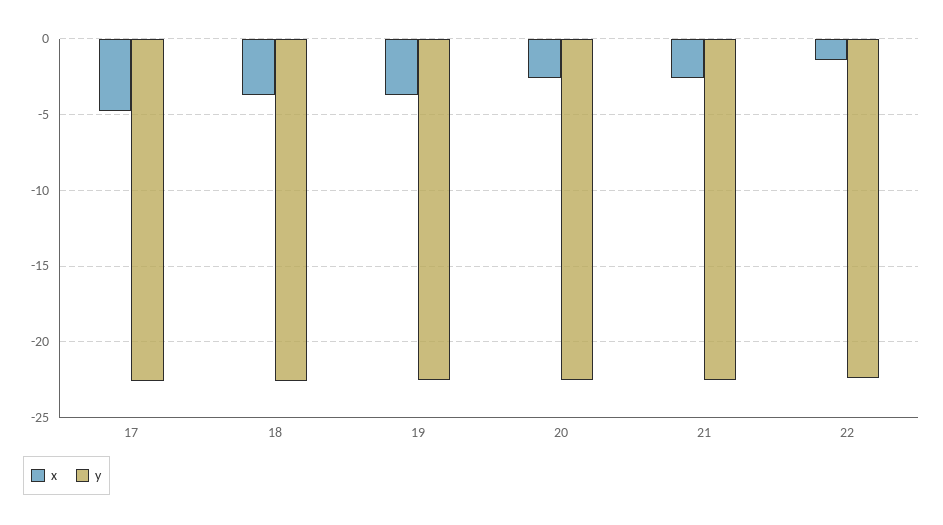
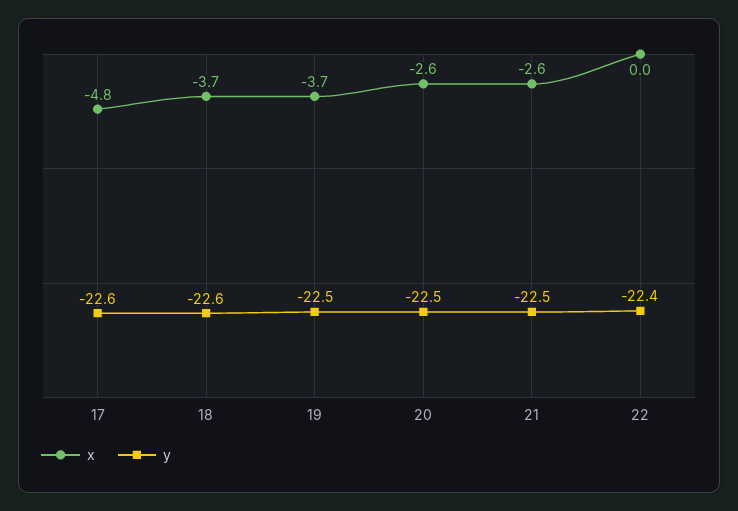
x, 22: -1.5 -> 0

